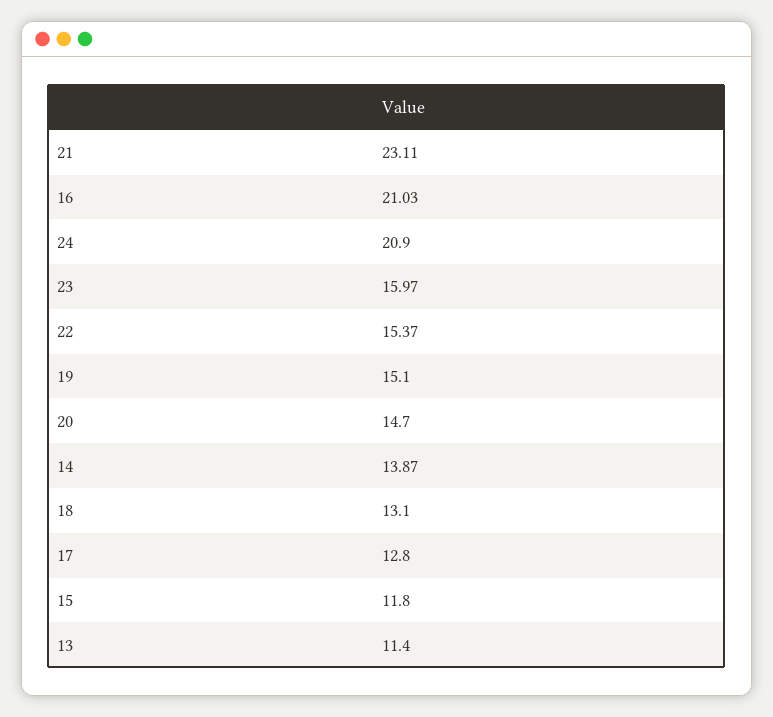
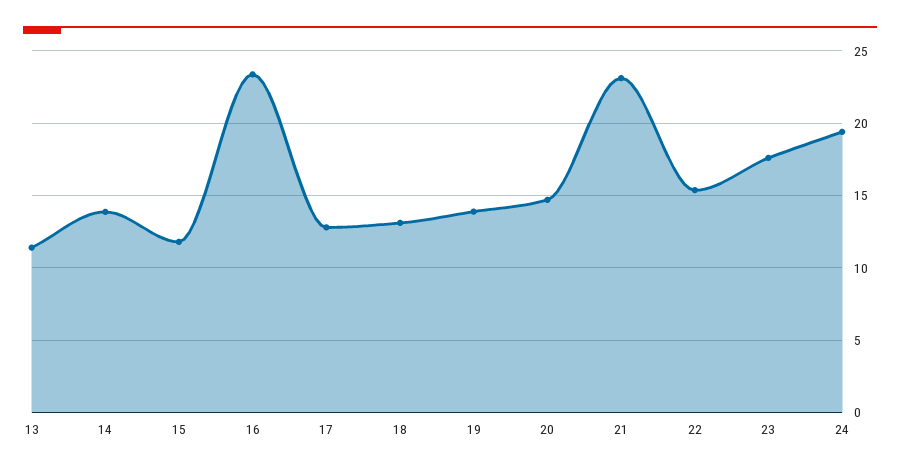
16: 21.03 -> 23.5
24: 20.9 -> 19.5
23: 15.97 -> 17.5
19: 15.1 -> 14

